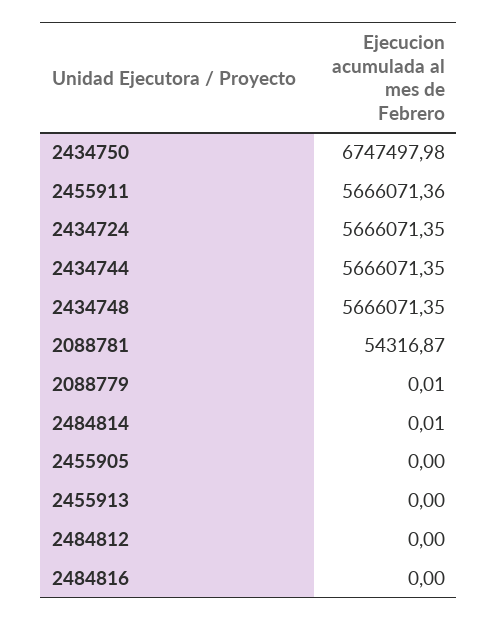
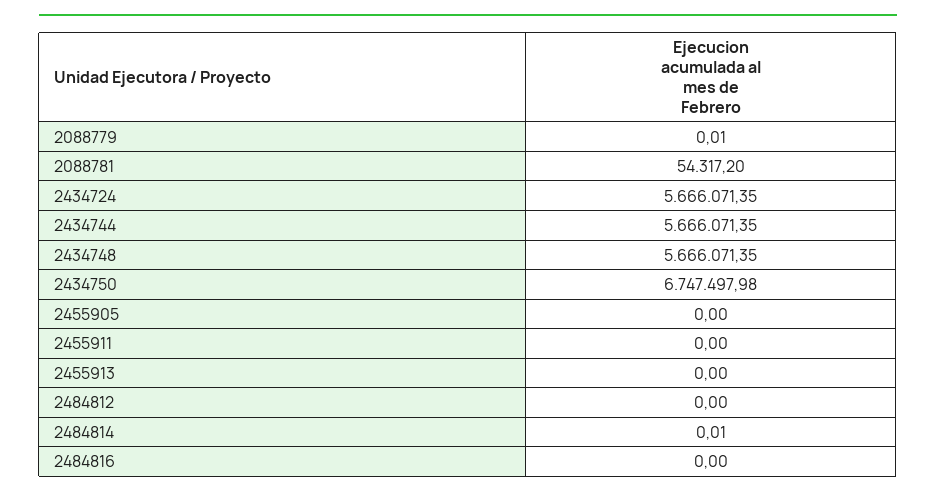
2455911: 5666071.36 -> 0
2088781: 54316.87 -> 54317.2

